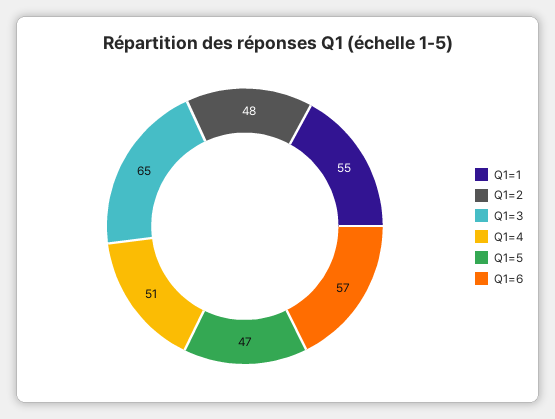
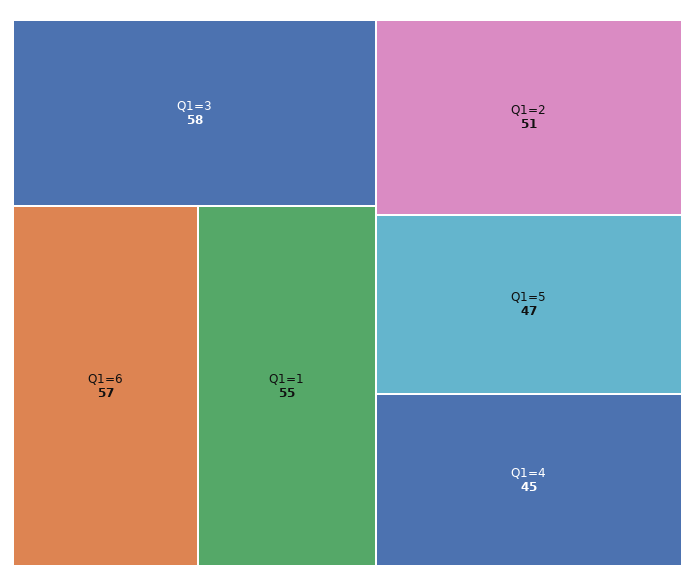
Q1=2: 48 -> 51
Q1=3: 65 -> 58
Q1=4: 51 -> 45

